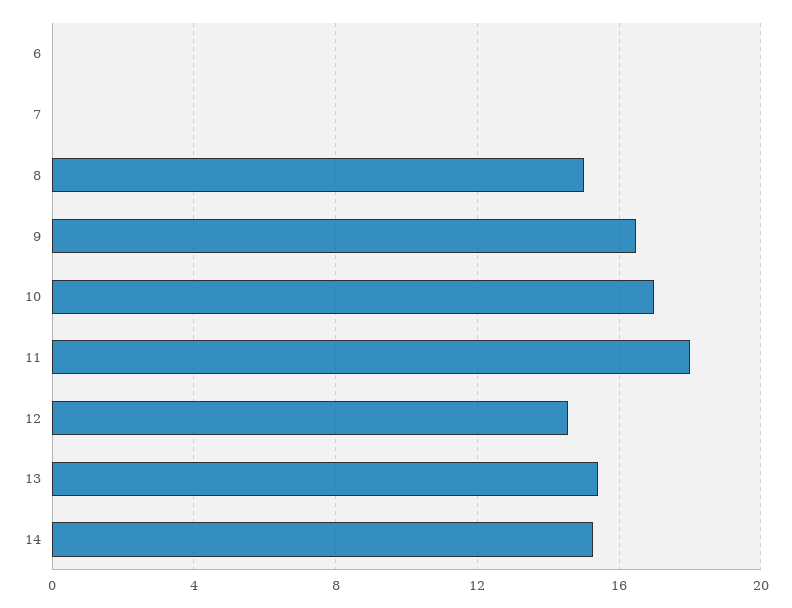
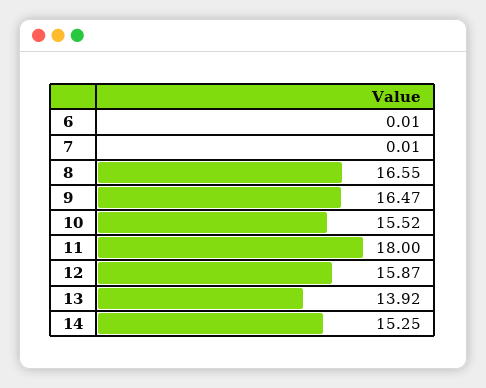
8: 15 -> 16.55
10: 17 -> 15.52
12: 14.5 -> 15.87
13: 15.5 -> 13.92

